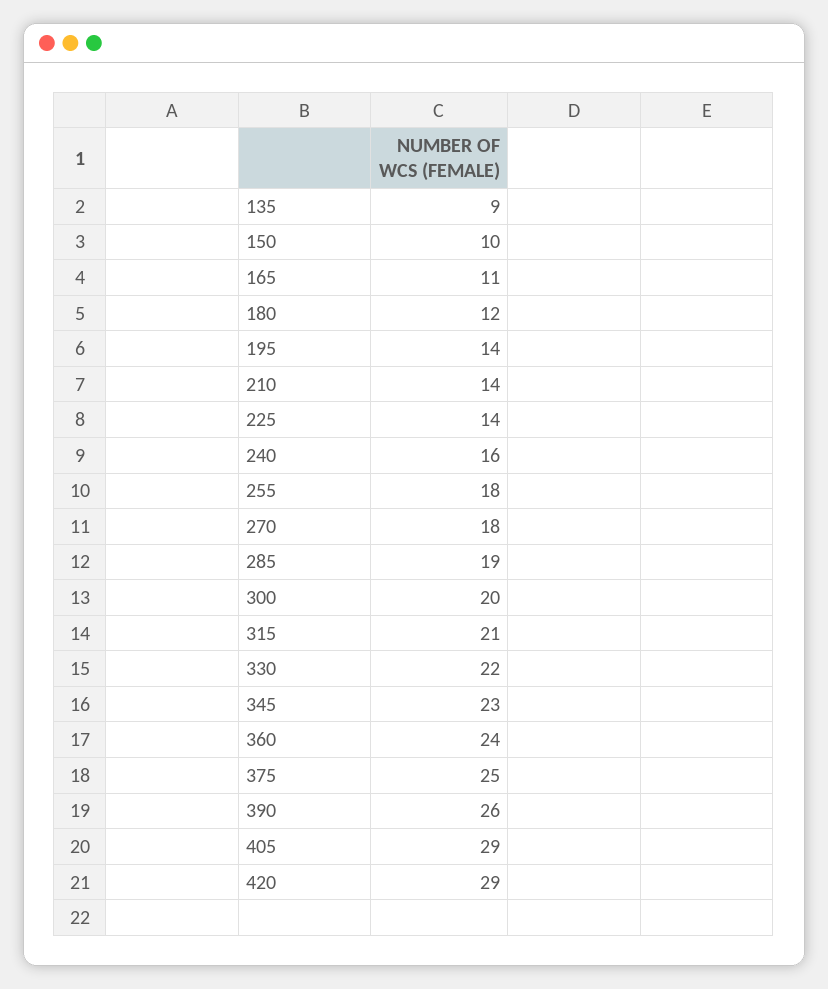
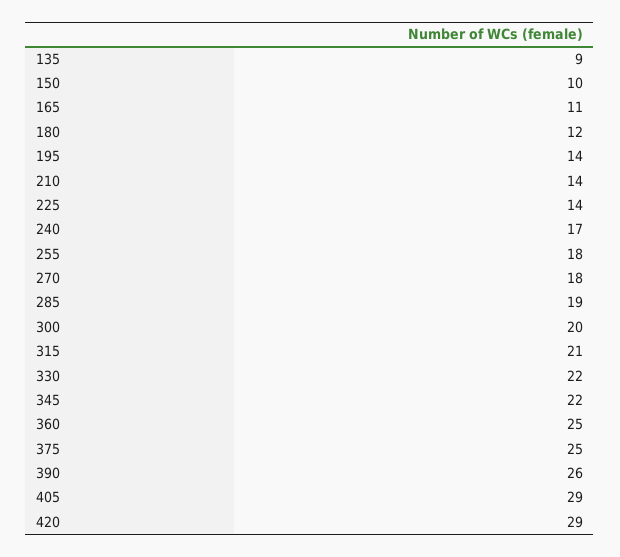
240: 16 -> 17
345: 23 -> 22
360: 24 -> 25

